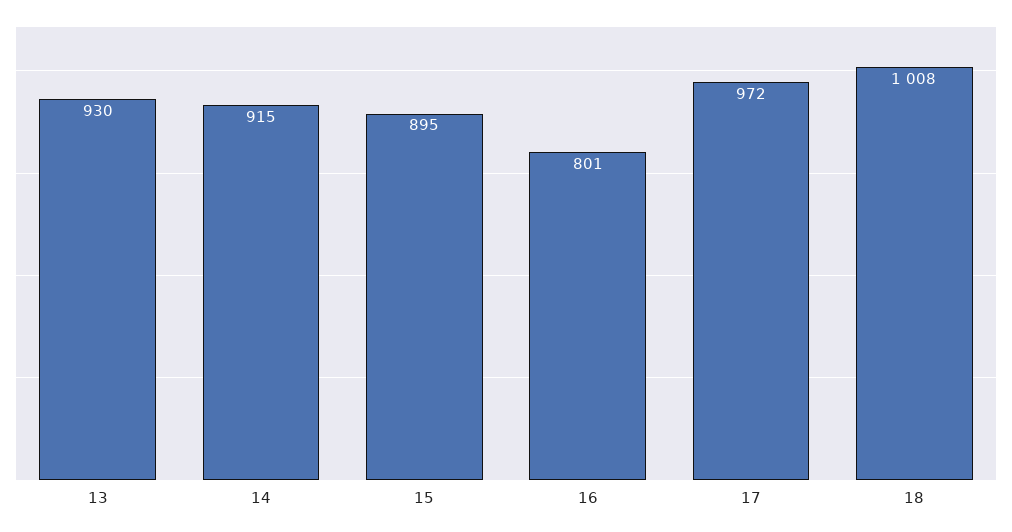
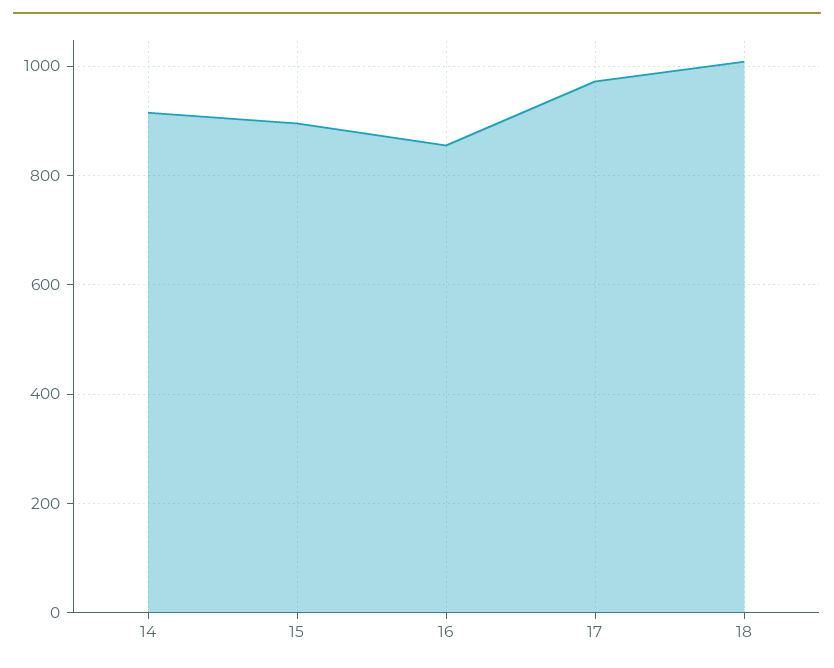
13: 930 -> none
16: 801 -> 860

